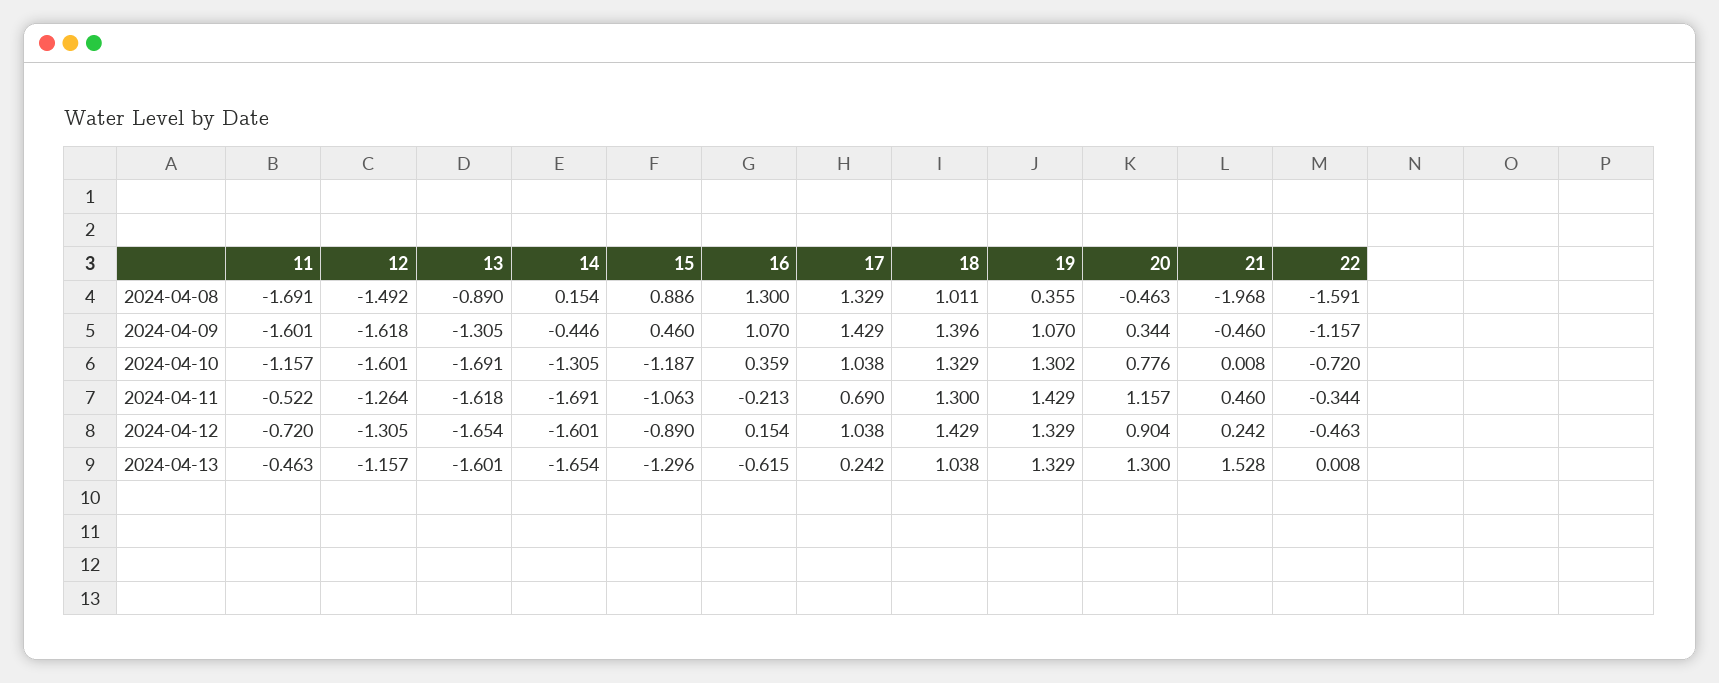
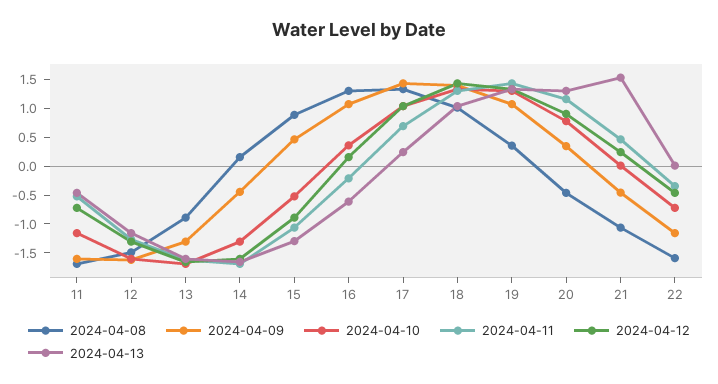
2024-04-08, 21: -1.968 -> -1
2024-04-10, 15: -1.187 -> -0.5

